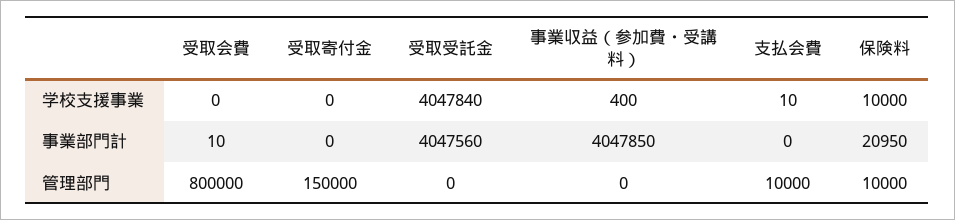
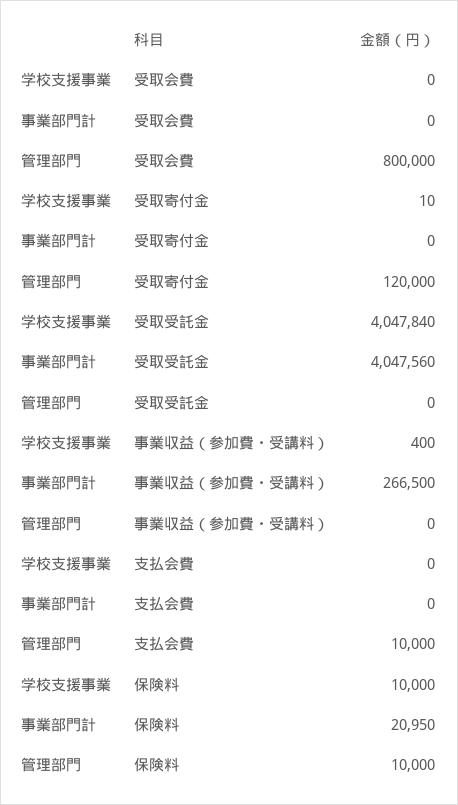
受取寄付金, 学校支援事業: 0 -> 10
支払会費, 学校支援事業: 10 -> 0
受取会費, 事業部門計: 10 -> 0
事業収益（参加費・受講料）, 事業部門計: 4047850 -> 266500
受取寄付金, 管理部門: 150000 -> 120000

